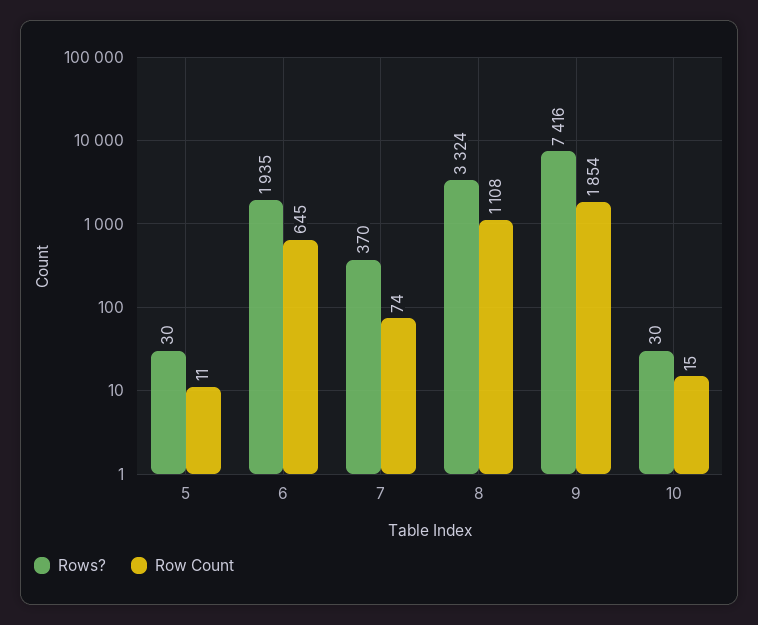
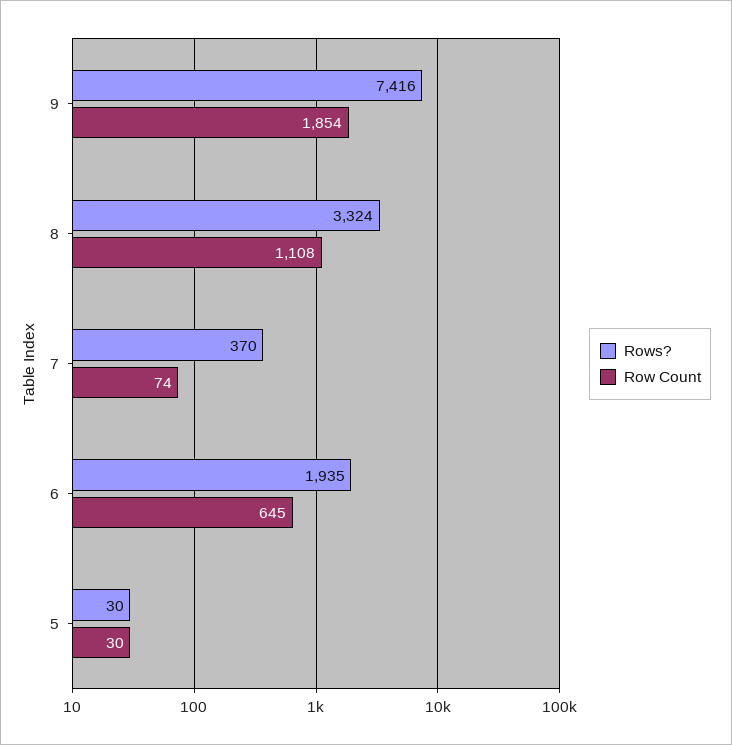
Row Count, 5: 11 -> 30
Rows?, 10: 30 -> none
Row Count, 10: 15 -> none

